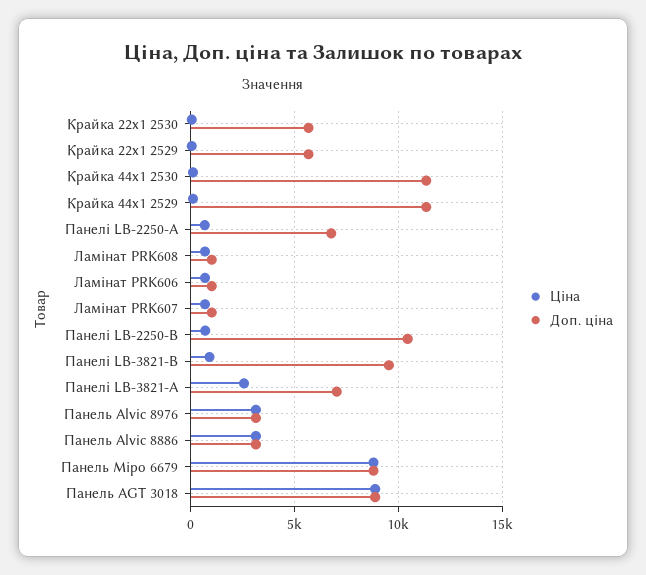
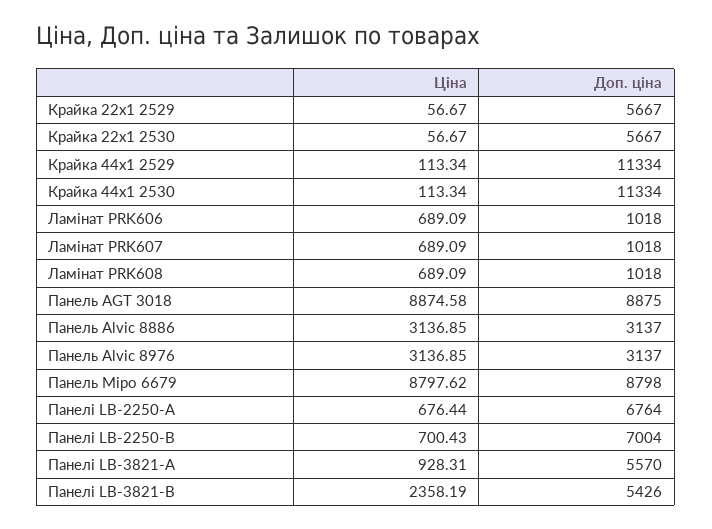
Доп. ціна, Панелі LB-2250-В: 10500 -> 7004
Ціна, Панелі LB-3821-В: 1000 -> 2358.19
Доп. ціна, Панелі LB-3821-В: 9500 -> 5426
Ціна, Панелі LB-3821-А: 2500 -> 928.31
Доп. ціна, Панелі LB-3821-А: 7000 -> 5570

